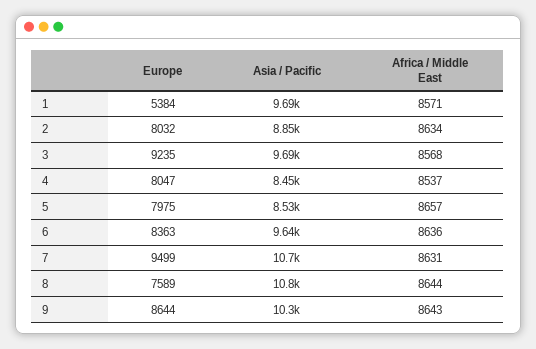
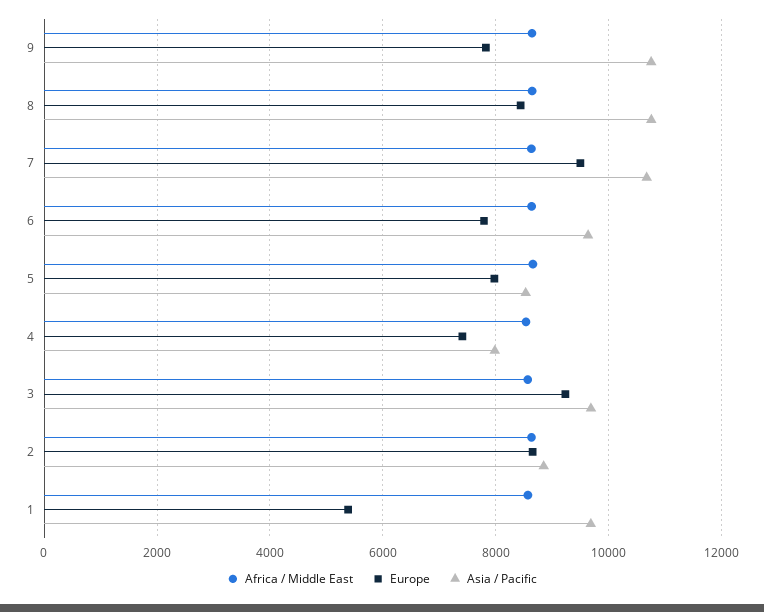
Europe, 2: 8032 -> 8600
Europe, 4: 8047 -> 7400
Asia / Pacific, 4: 8450 -> 8000
Europe, 6: 8363 -> 7800
Europe, 8: 7589 -> 8400
Europe, 9: 8644 -> 7800
Asia / Pacific, 9: 10300 -> 10800

